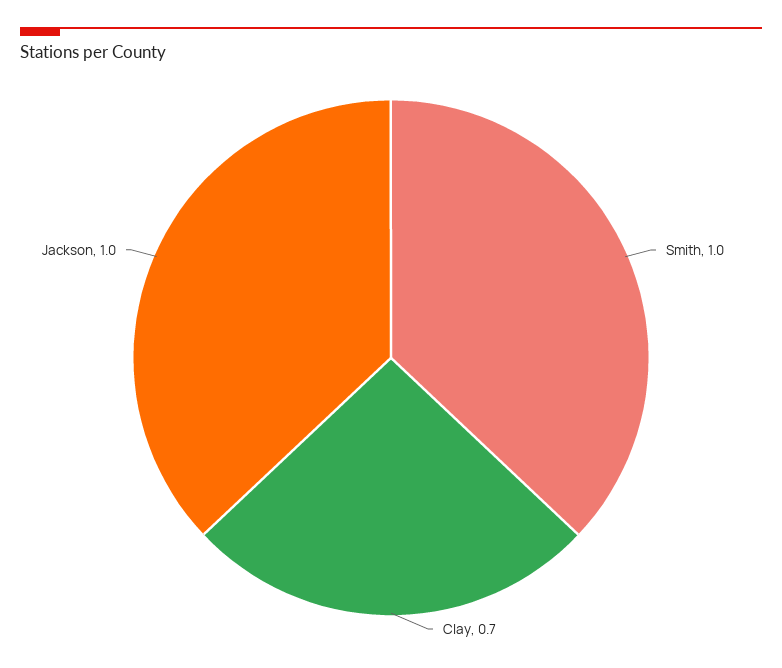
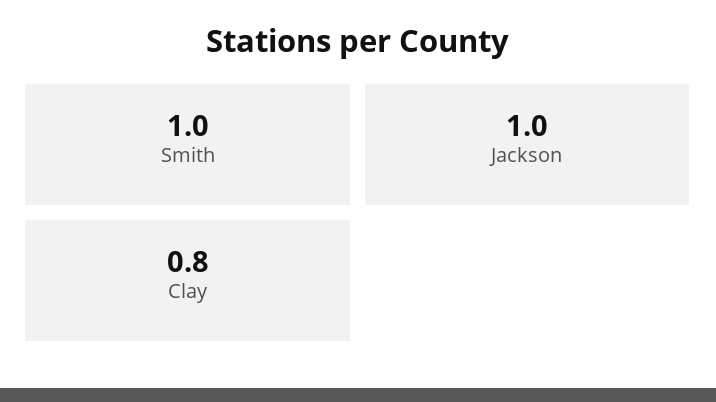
Clay: 0.7 -> 0.8

